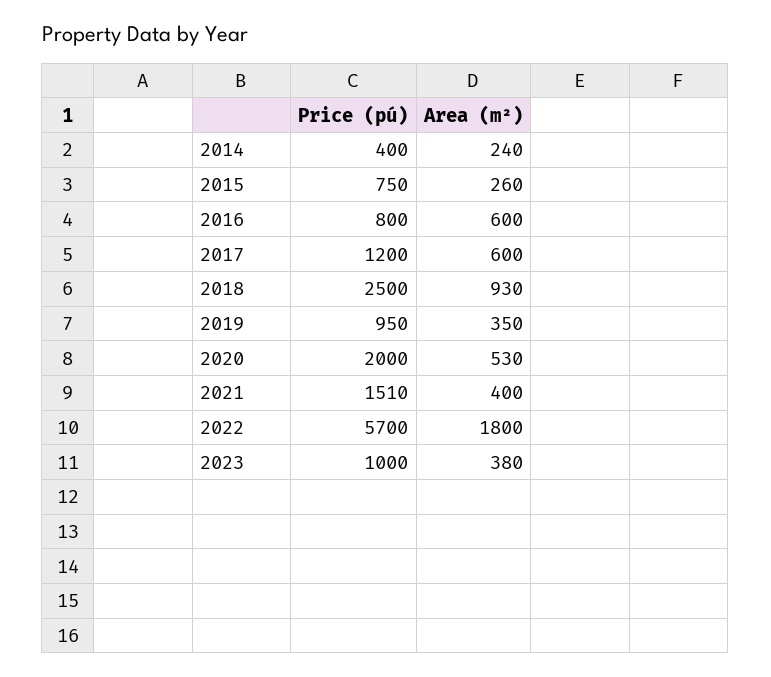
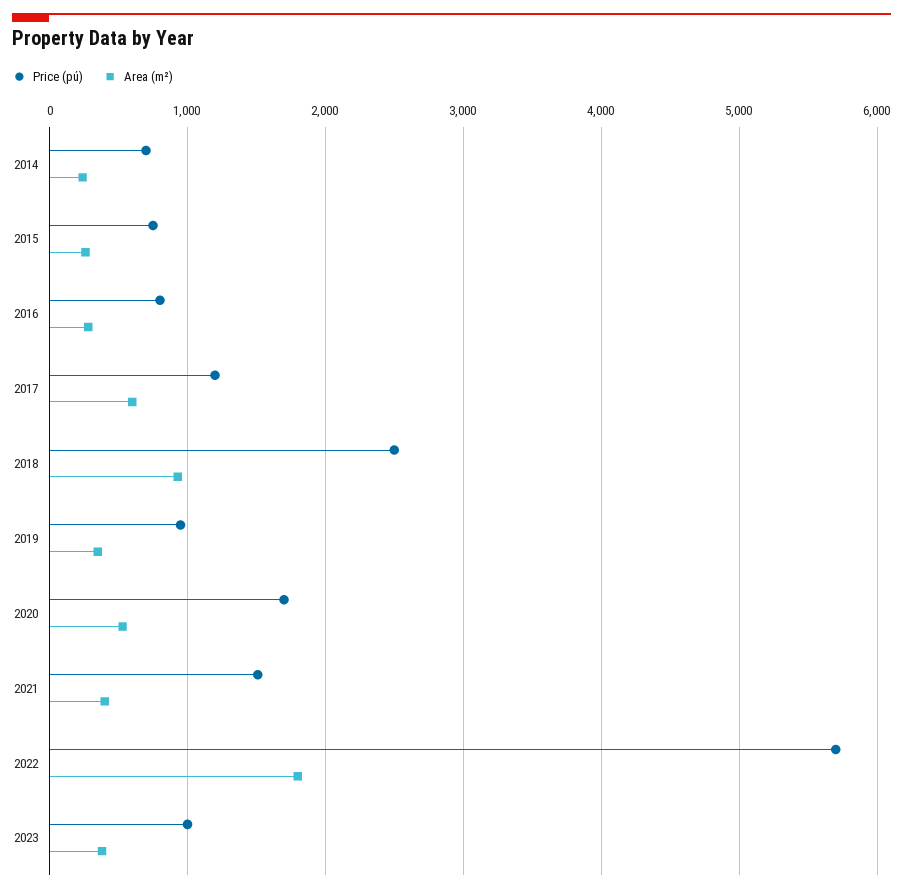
Price (pú), 2014: 400 -> 700
Area (m²), 2016: 600 -> 300
Price (pú), 2020: 2000 -> 1700

